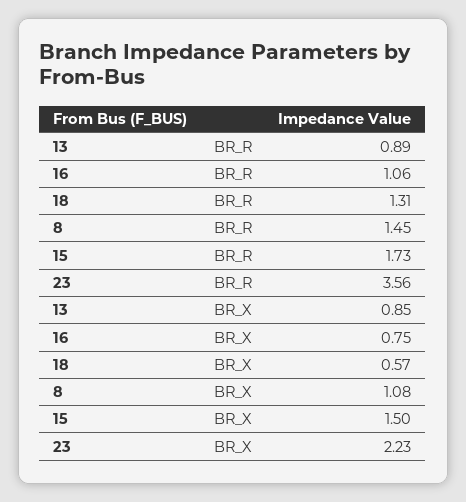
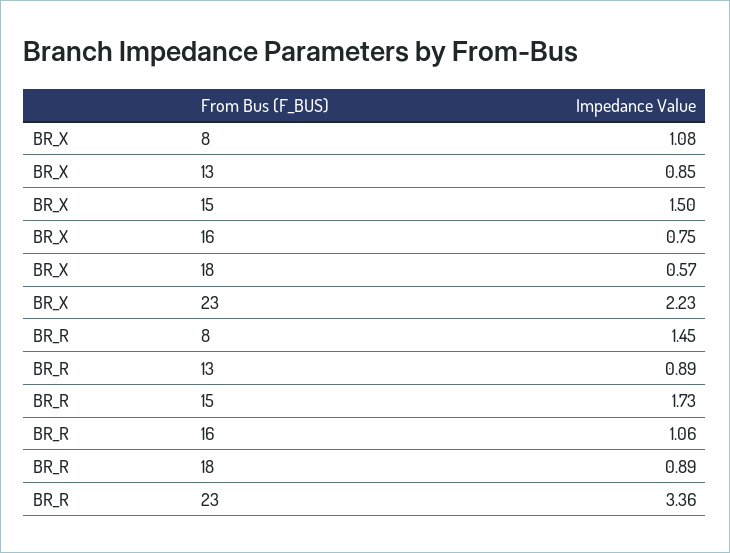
18, BR_R: 1.31 -> 0.89
23, BR_R: 3.56 -> 3.36

